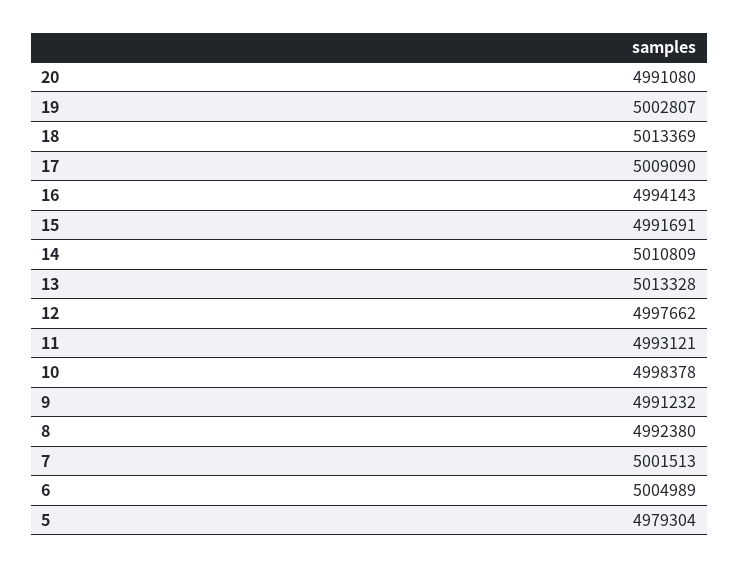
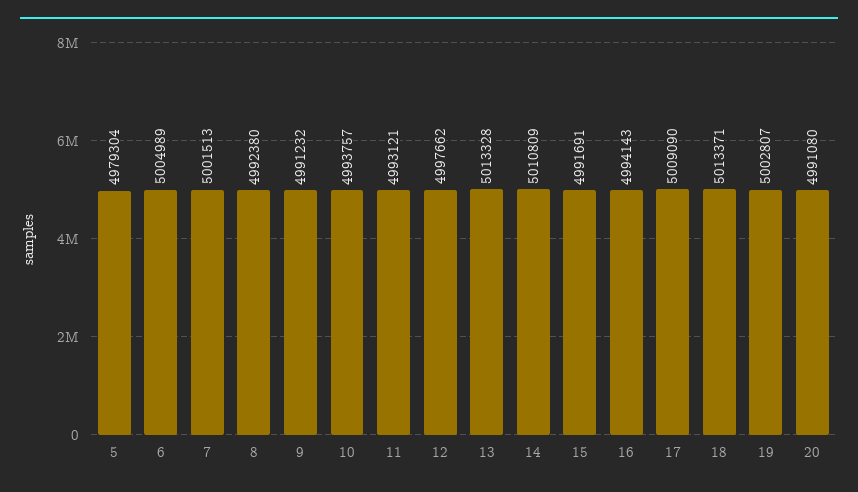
18: 5013369 -> 5013371
10: 4998378 -> 4993757

